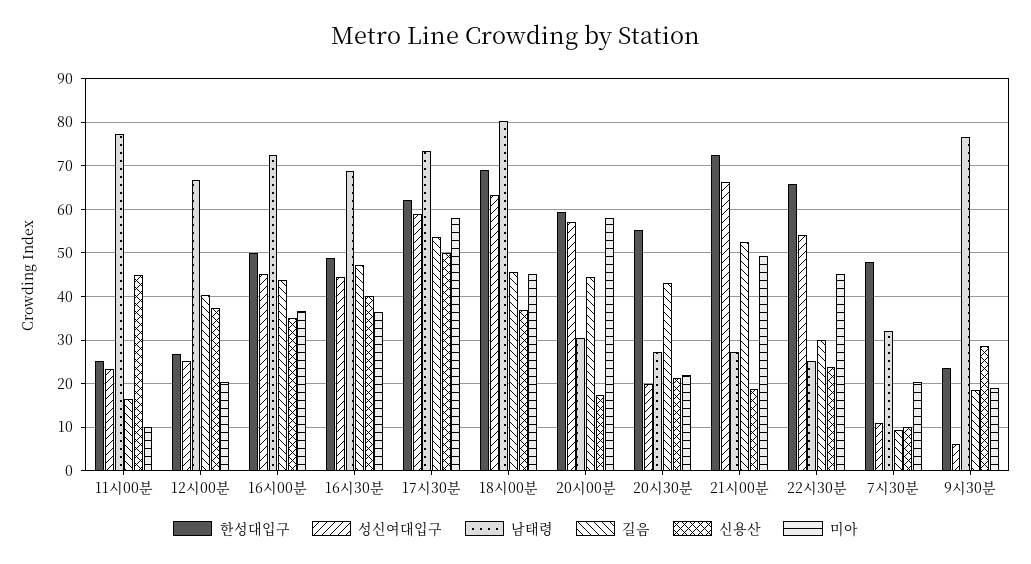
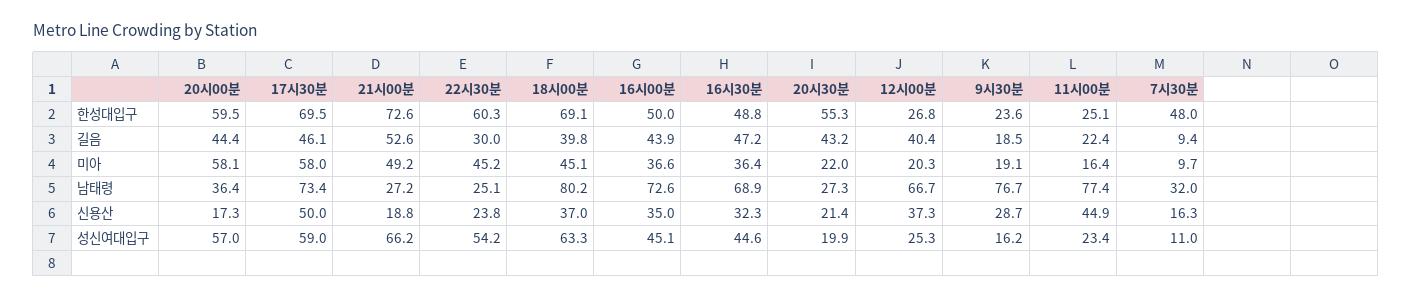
길음, 11시00분: 16 -> 22.4
미아, 11시00분: 10 -> 16.4
신용산, 16시30분: 40 -> 32.3
한성대입구, 17시30분: 62 -> 69.5
길음, 17시30분: 54 -> 46.1
길음, 18시00분: 46 -> 39.8
남태령, 20시00분: 30 -> 36.4
한성대입구, 22시30분: 66 -> 60.3
신용산, 7시30분: 10 -> 16.3
미아, 7시30분: 20 -> 9.7
성신여대입구, 9시30분: 6 -> 16.2

